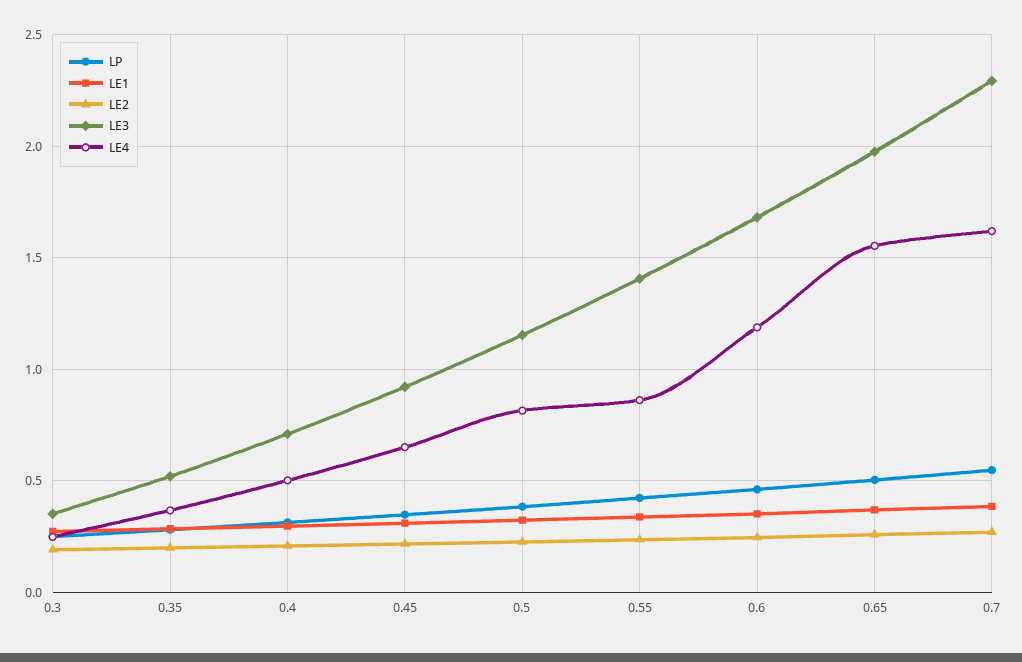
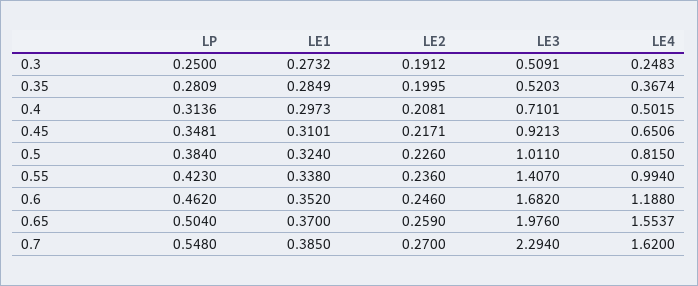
LE3, 0.3: 0.35 -> 0.5091
LE3, 0.5: 1.15 -> 1.011
LE4, 0.55: 0.85 -> 0.994

